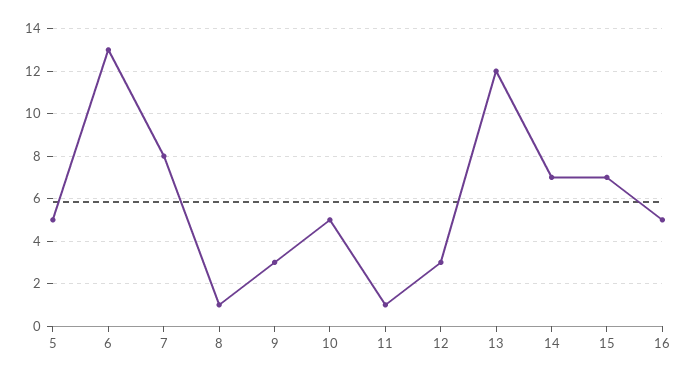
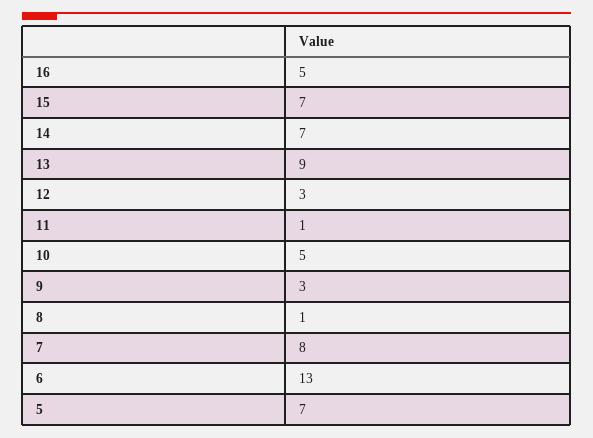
5: 5 -> 7
13: 12 -> 9

